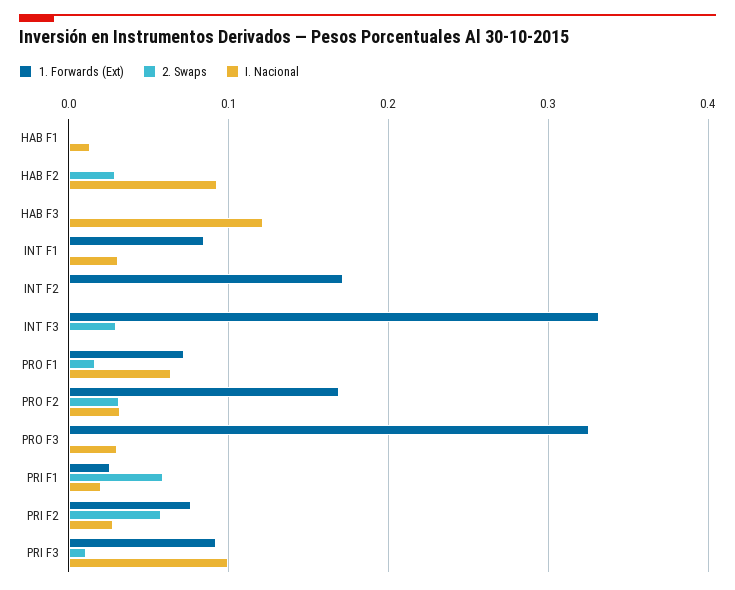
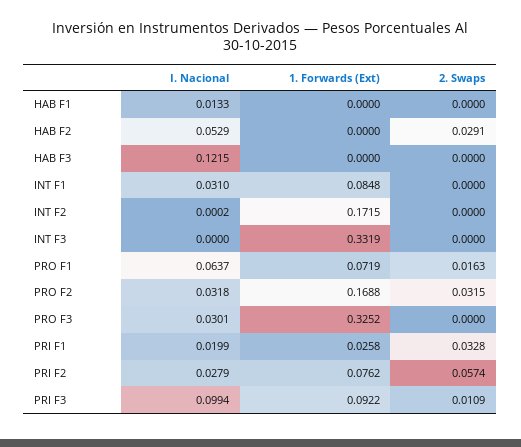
I. Nacional, HAB F2: 0.09 -> 0.0529
2. Swaps, INT F3: 0.03 -> 0
2. Swaps, PRI F1: 0.06 -> 0.0328

